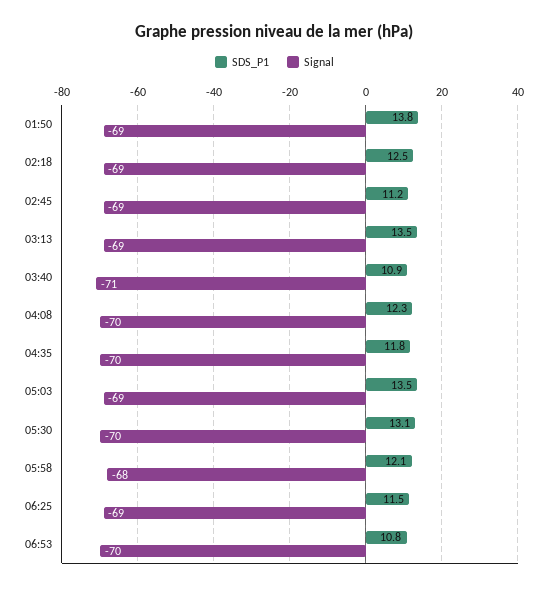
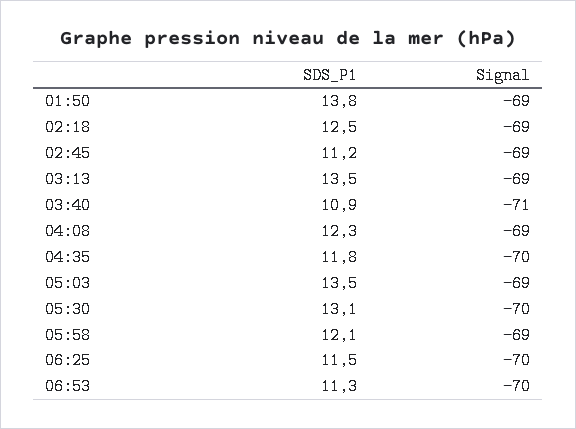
Signal, 04:08: -70 -> -69
Signal, 05:58: -68 -> -69
Signal, 06:25: -69 -> -70
SDS_P1, 06:53: 10.8 -> 11.3

